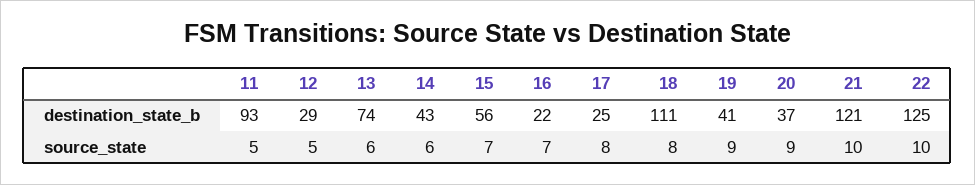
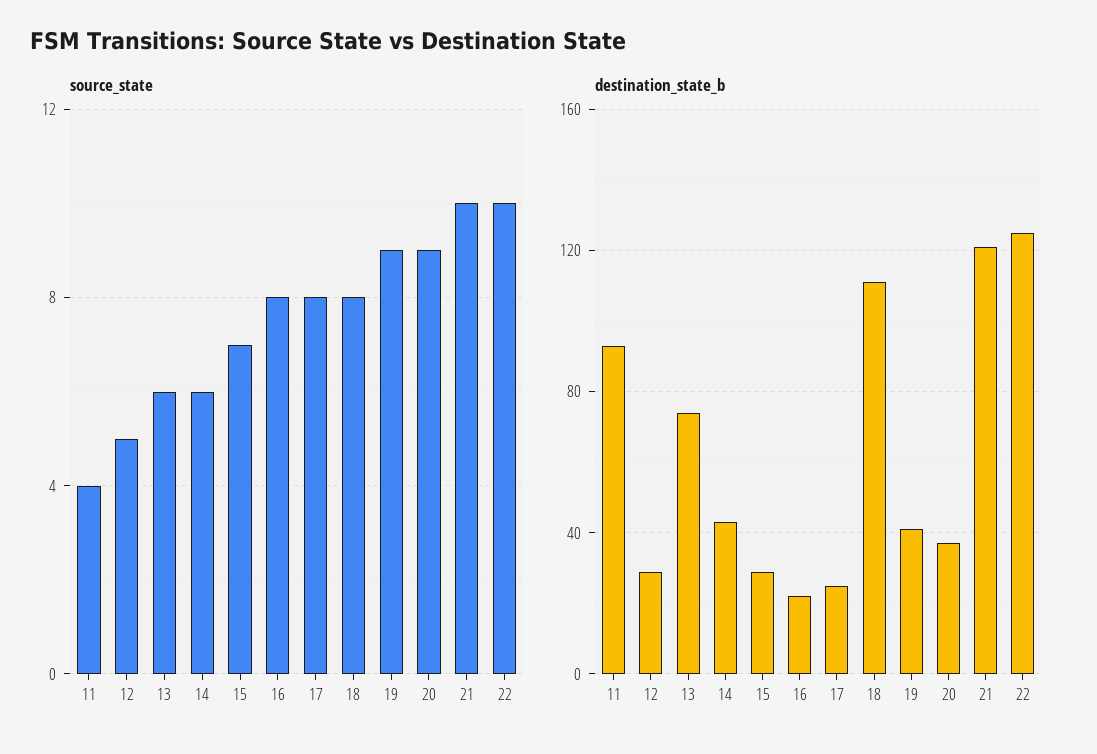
destination_state_b, 15: 56 -> 30
source_state, 11: 5 -> 4
source_state, 16: 7 -> 8

